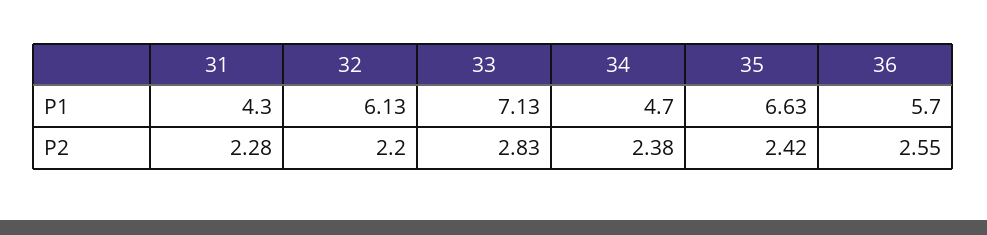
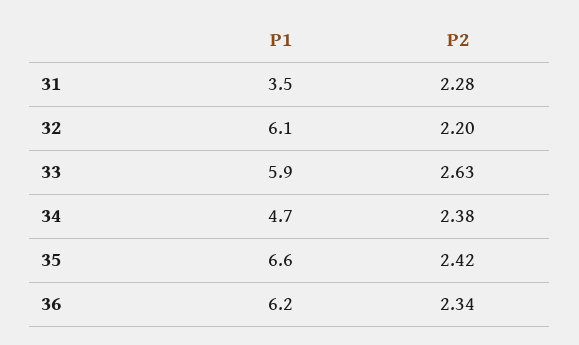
31, P1: 4.3 -> 3.5
33, P1: 7.13 -> 5.9
36, P1: 5.7 -> 6.2
33, P2: 2.83 -> 2.63
36, P2: 2.55 -> 2.34

